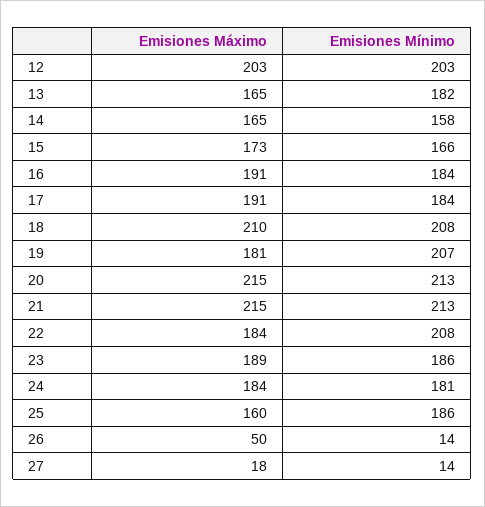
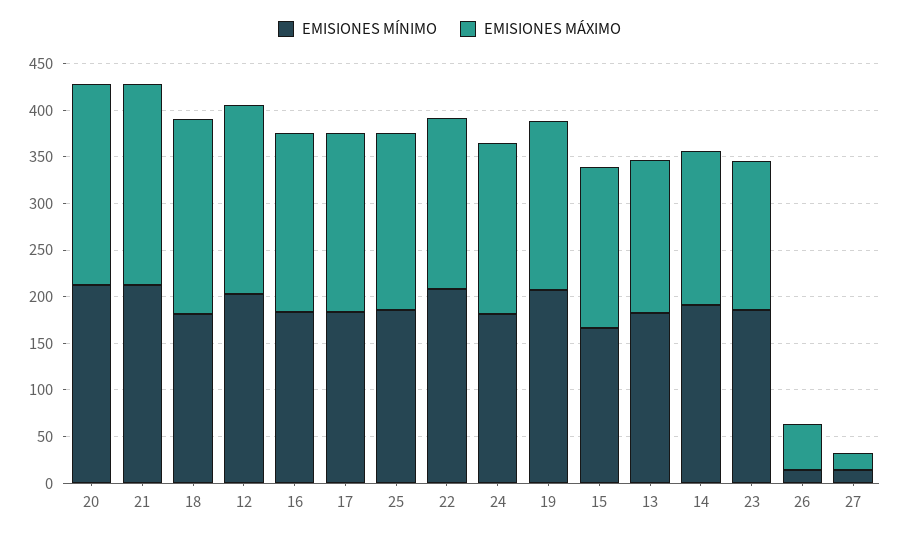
Emisiones Mínimo, 14: 158 -> 190
Emisiones Mínimo, 18: 208 -> 180
Emisiones Máximo, 23: 189 -> 160
Emisiones Máximo, 25: 160 -> 190

